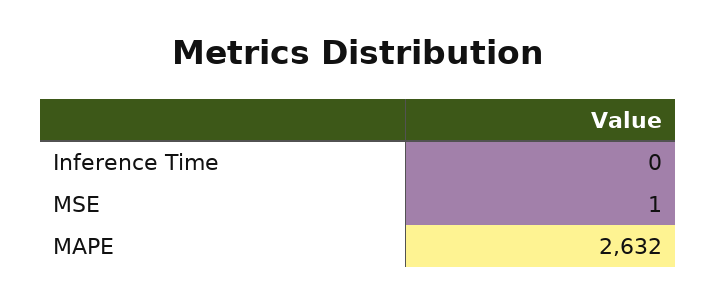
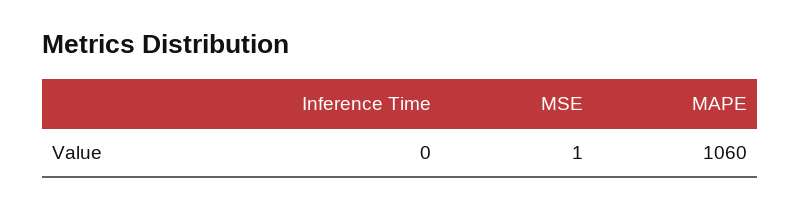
MAPE: 2632 -> 1060

